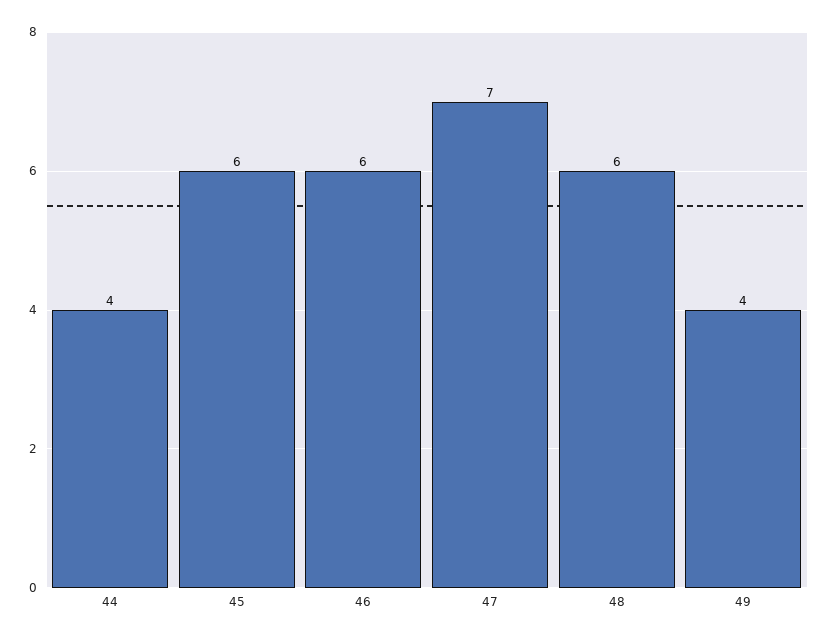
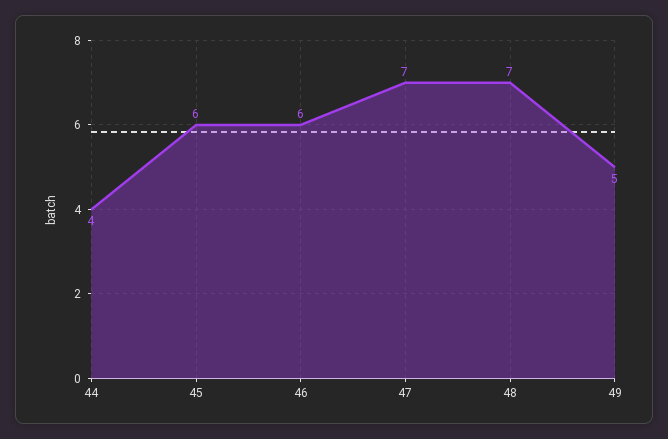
48: 6 -> 7
49: 4 -> 5

